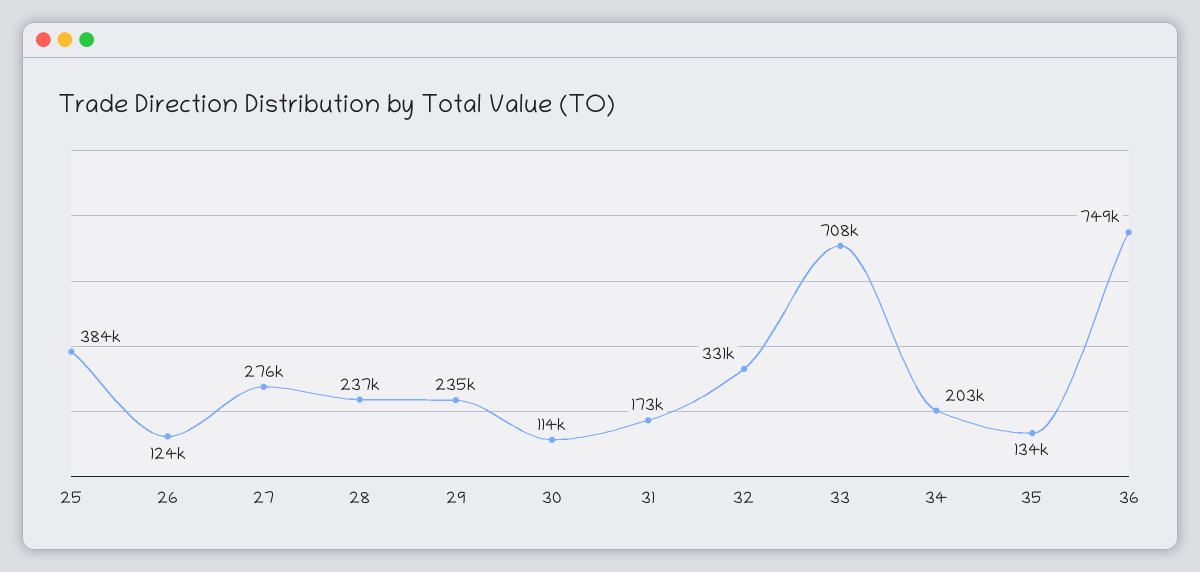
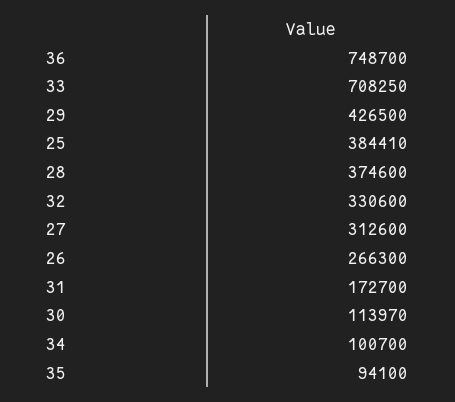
26: 124000 -> 266300
27: 276000 -> 312600
28: 237000 -> 374600
29: 235000 -> 426500
34: 203000 -> 100700
35: 134000 -> 94100

